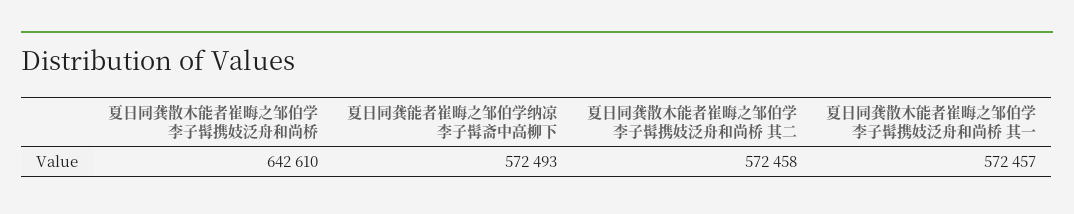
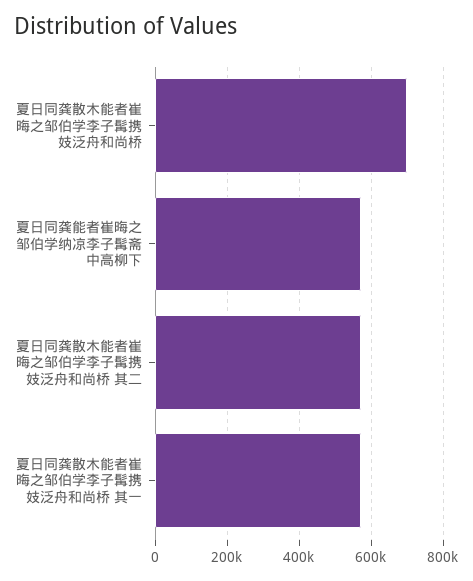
夏日同龚散木能者崔晦之邹伯学李子髯携妓泛舟和尚桥: 642610 -> 700000

